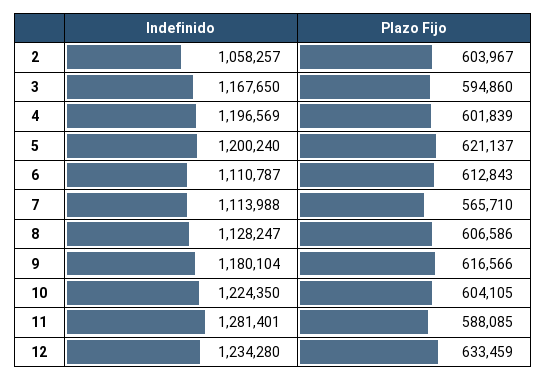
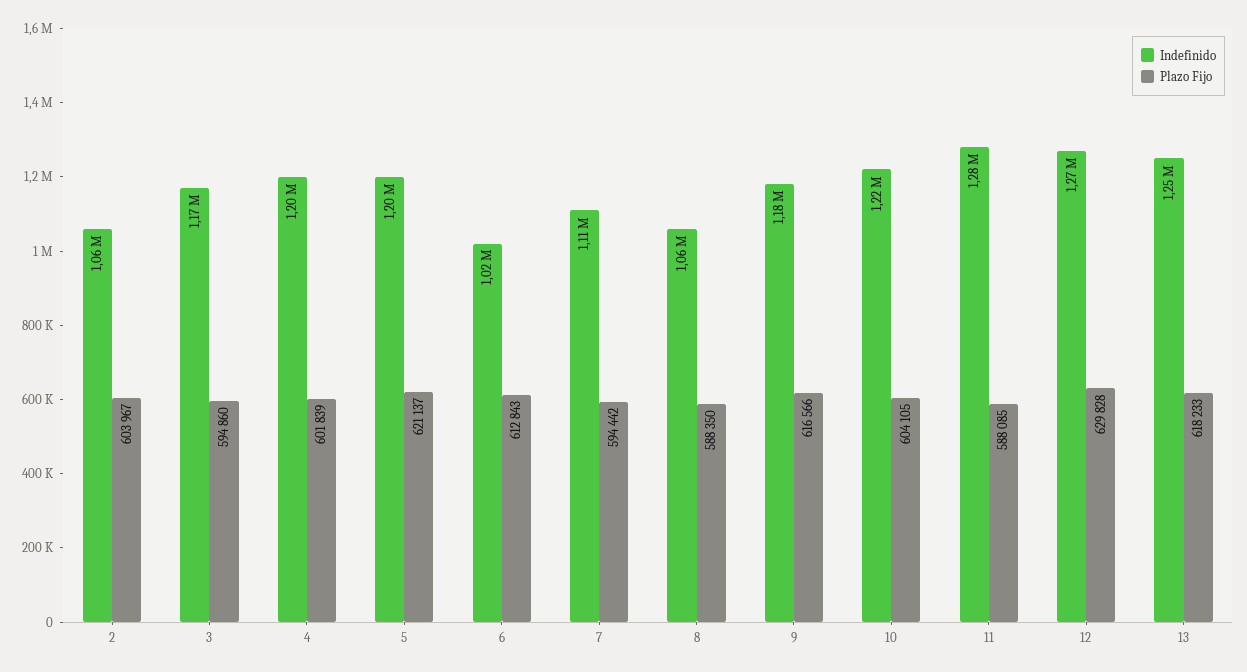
Indefinido, 6: 1110787 -> 1020000
Plazo Fijo, 7: 565710 -> 594442
Indefinido, 8: 1128247 -> 1060000
Plazo Fijo, 8: 606586 -> 588350
Indefinido, 12: 1234280 -> 1270000
Plazo Fijo, 12: 633459 -> 629828
Indefinido, 13: none -> 1250000
Plazo Fijo, 13: none -> 618233

